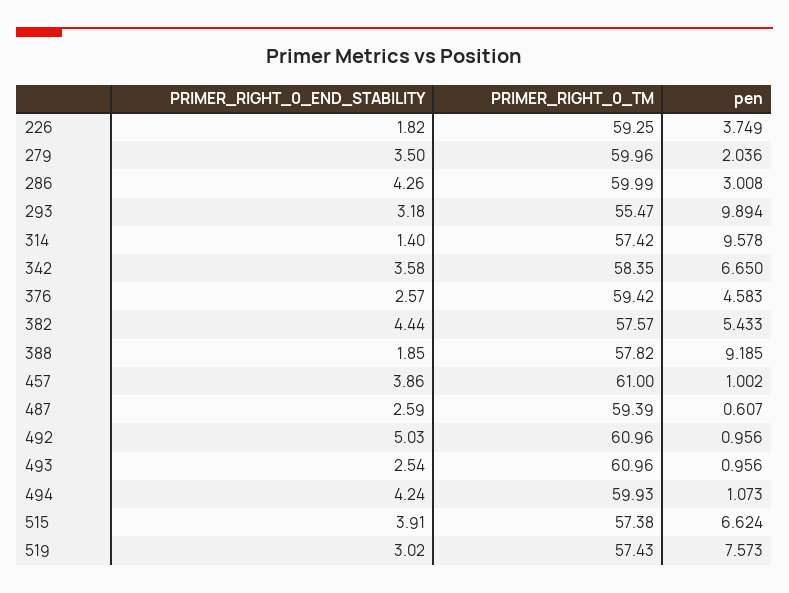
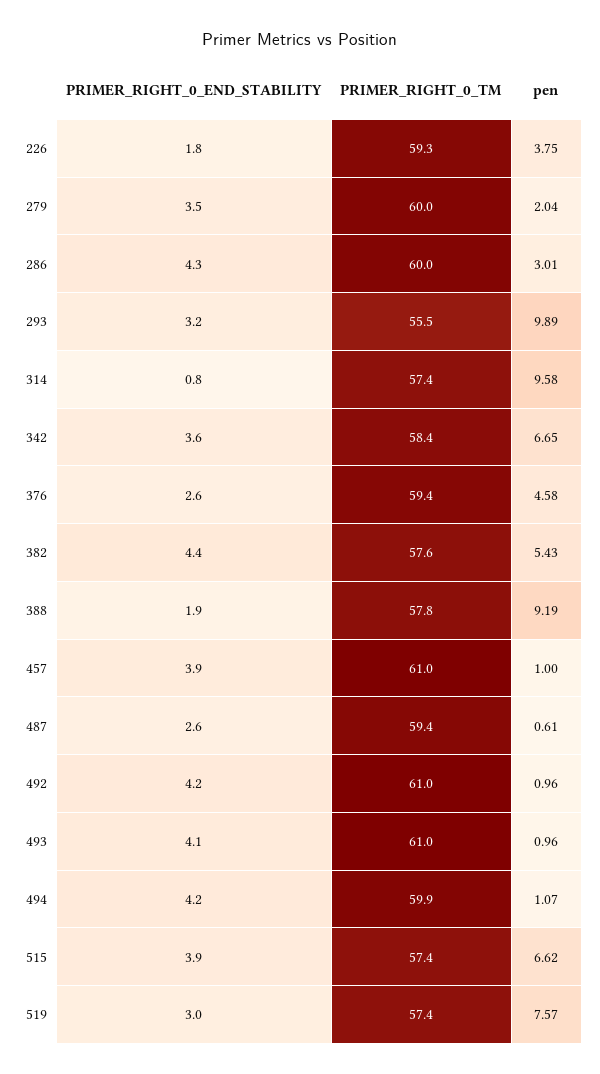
PRIMER_RIGHT_0_END_STABILITY, 314: 1.4 -> 0.8
PRIMER_RIGHT_0_END_STABILITY, 492: 5.03 -> 4.2
PRIMER_RIGHT_0_END_STABILITY, 493: 2.54 -> 4.1

